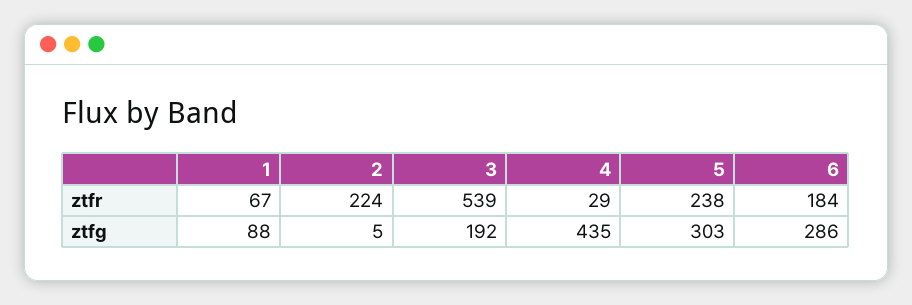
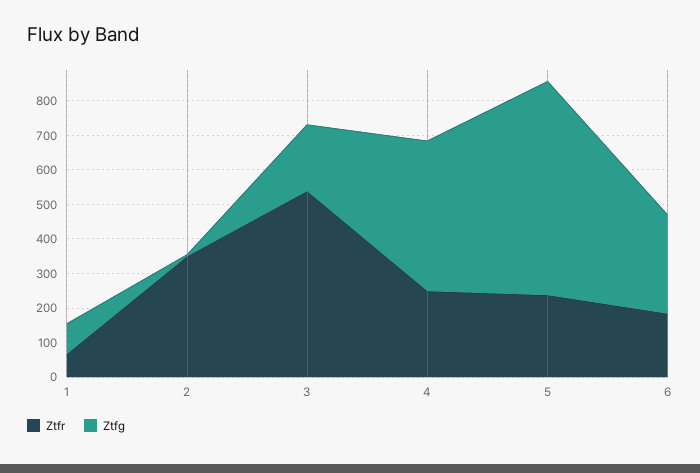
ztfr, 2: 224 -> 350
ztfr, 4: 29 -> 250
ztfg, 5: 303 -> 625

